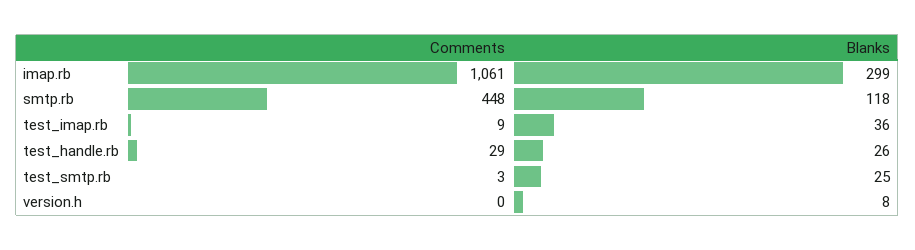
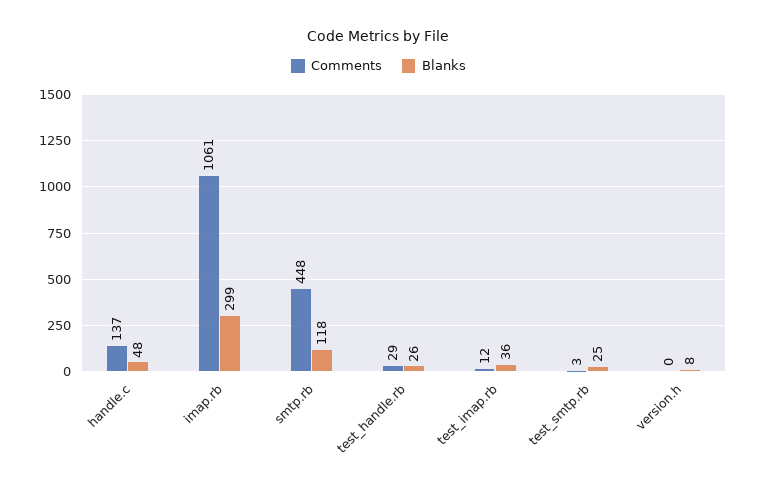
Comments, test_imap.rb: 9 -> 12
Comments, handle.c: none -> 137
Blanks, handle.c: none -> 48

